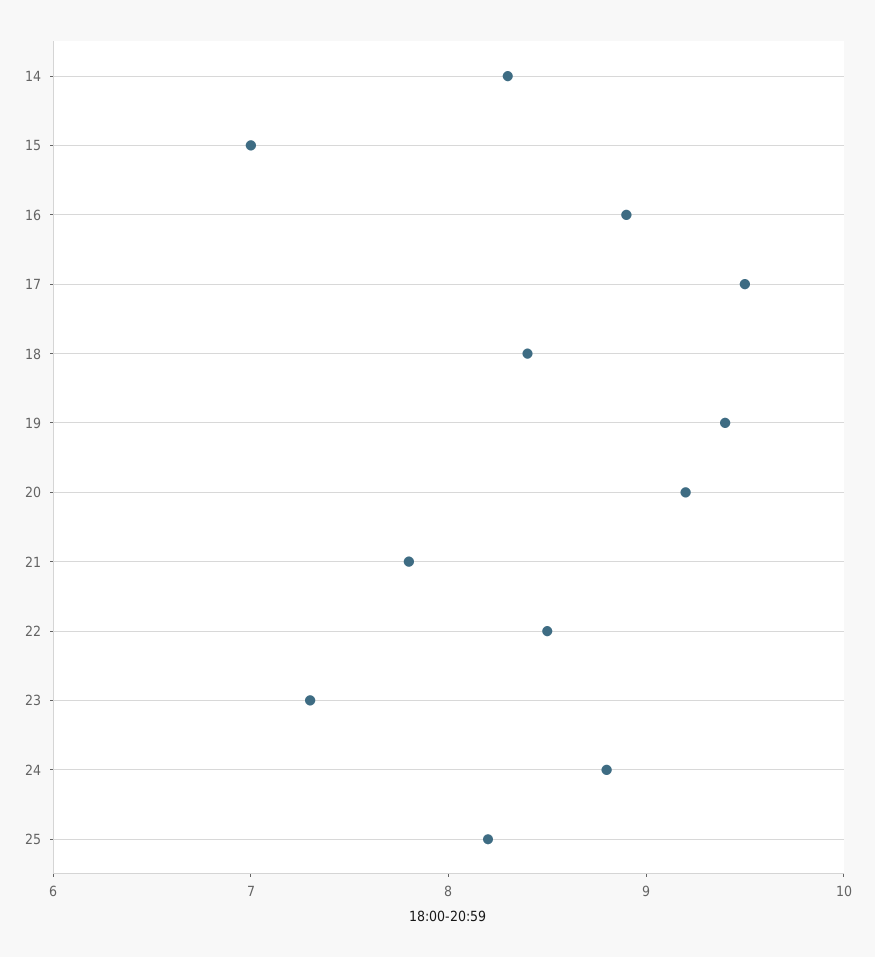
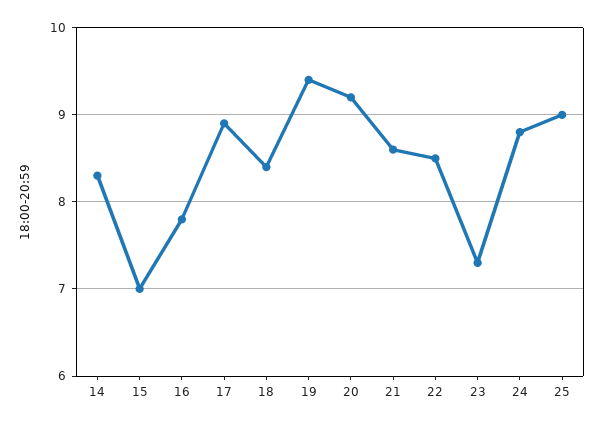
16: 8.9 -> 7.8
17: 9.5 -> 8.9
21: 7.8 -> 8.6
25: 8.2 -> 9

